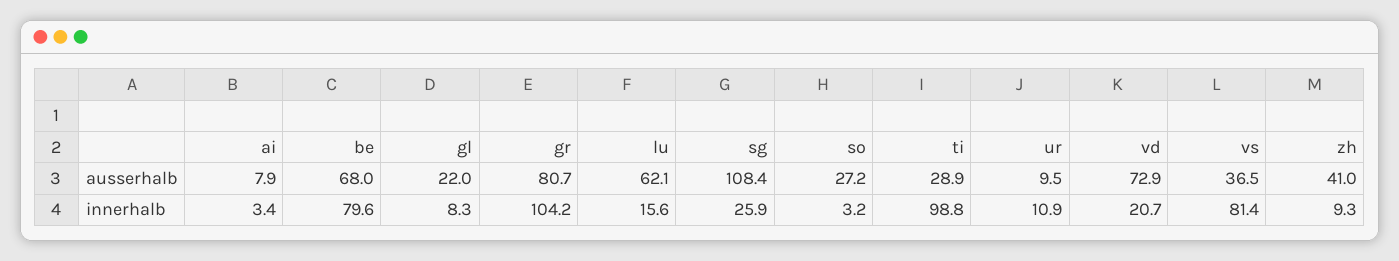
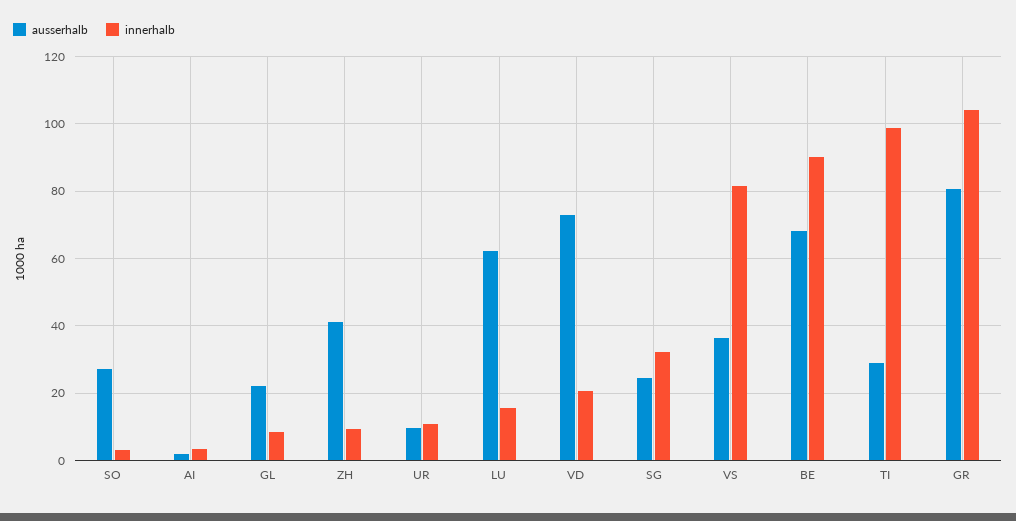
ausserhalb, ai: 7.9 -> 2
ausserhalb, sg: 108.4 -> 24
innerhalb, be: 79.6 -> 90
innerhalb, sg: 25.9 -> 32

